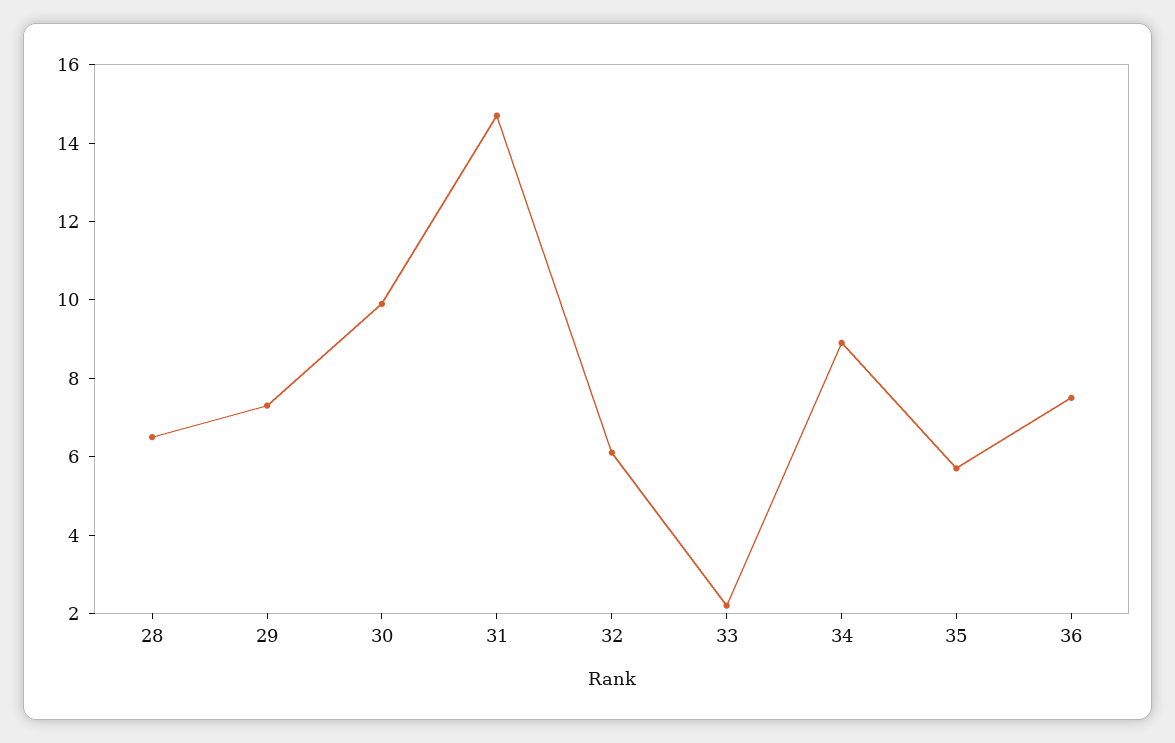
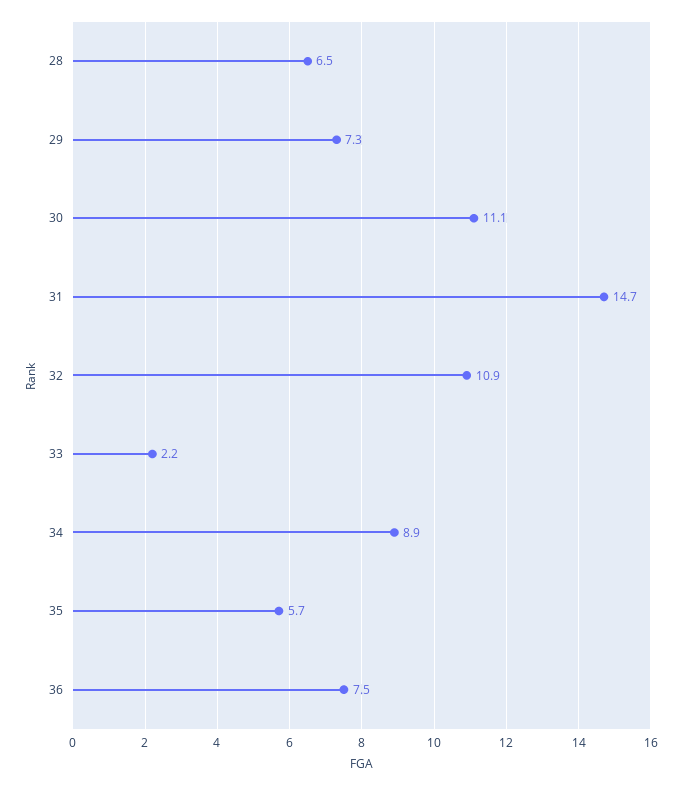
30: 10 -> 11.1
32: 6 -> 10.9

